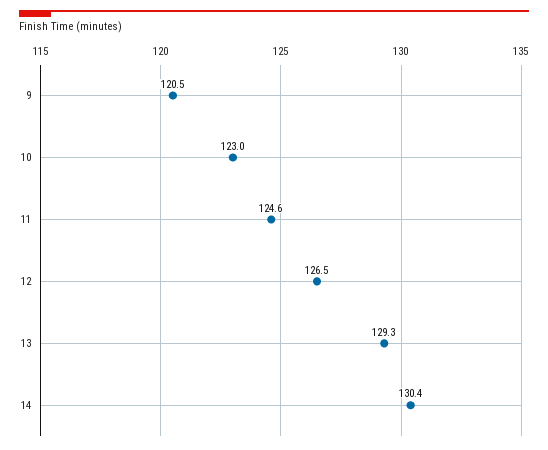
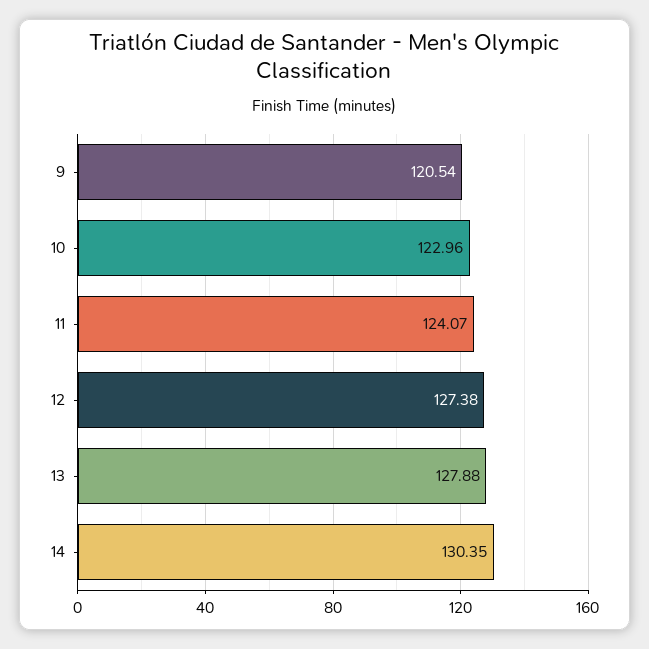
11: 124.6 -> 124.07
12: 126.5 -> 127.38
13: 129.3 -> 127.88

